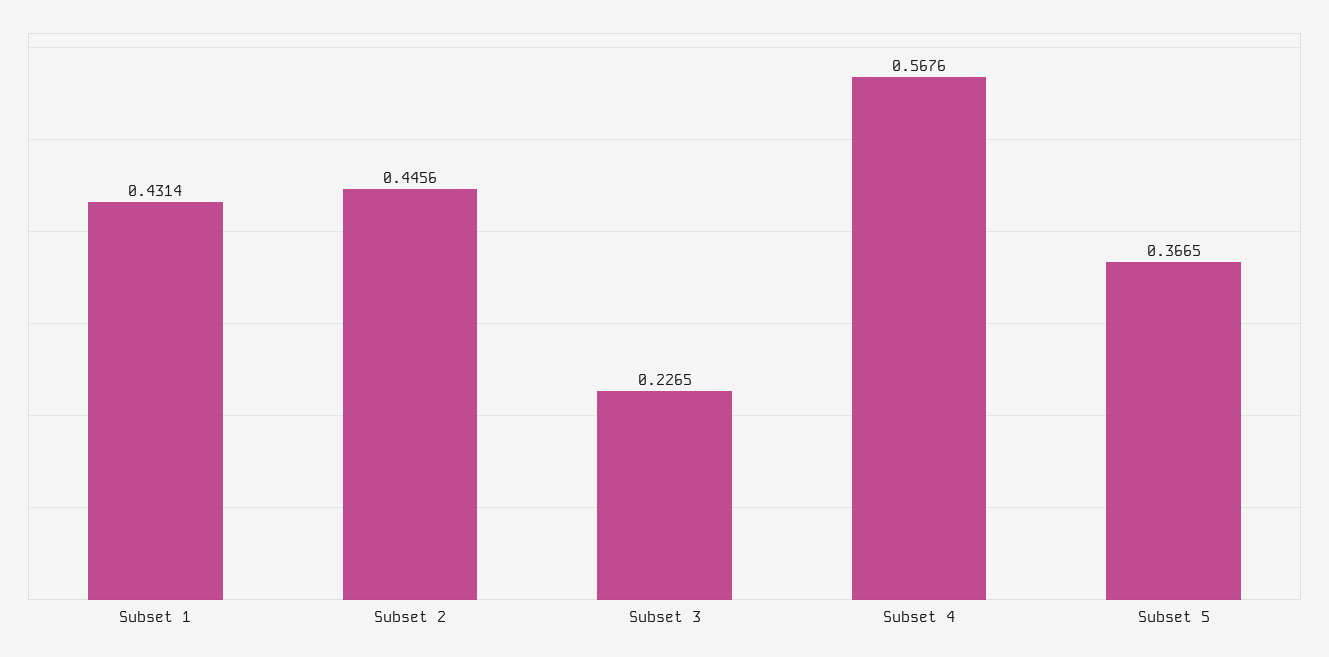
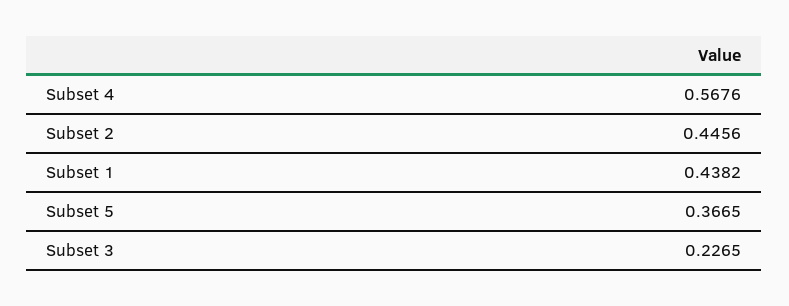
Subset 1: 0.4314 -> 0.4382

